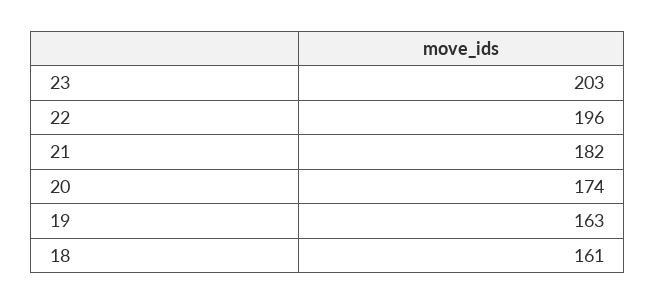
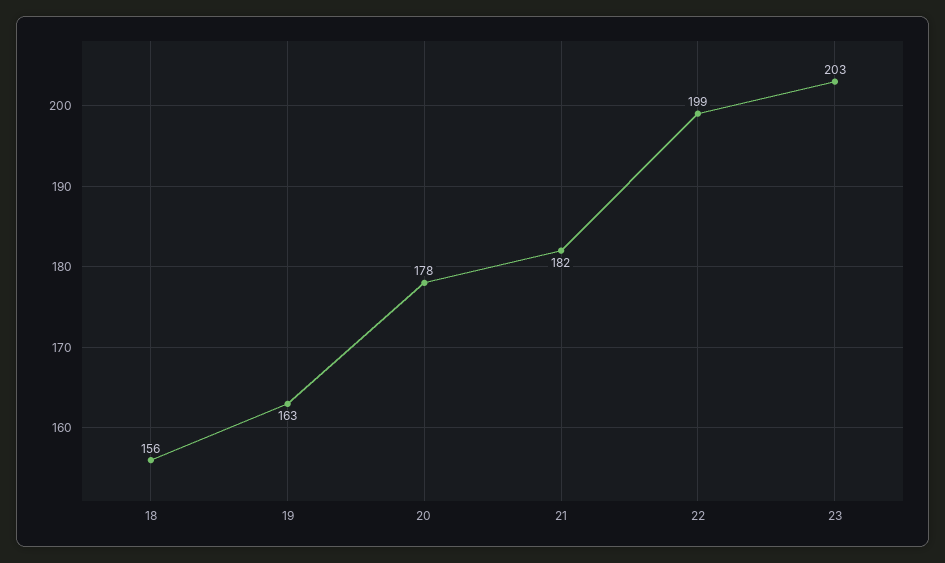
22: 196 -> 199
20: 174 -> 178
18: 161 -> 156

